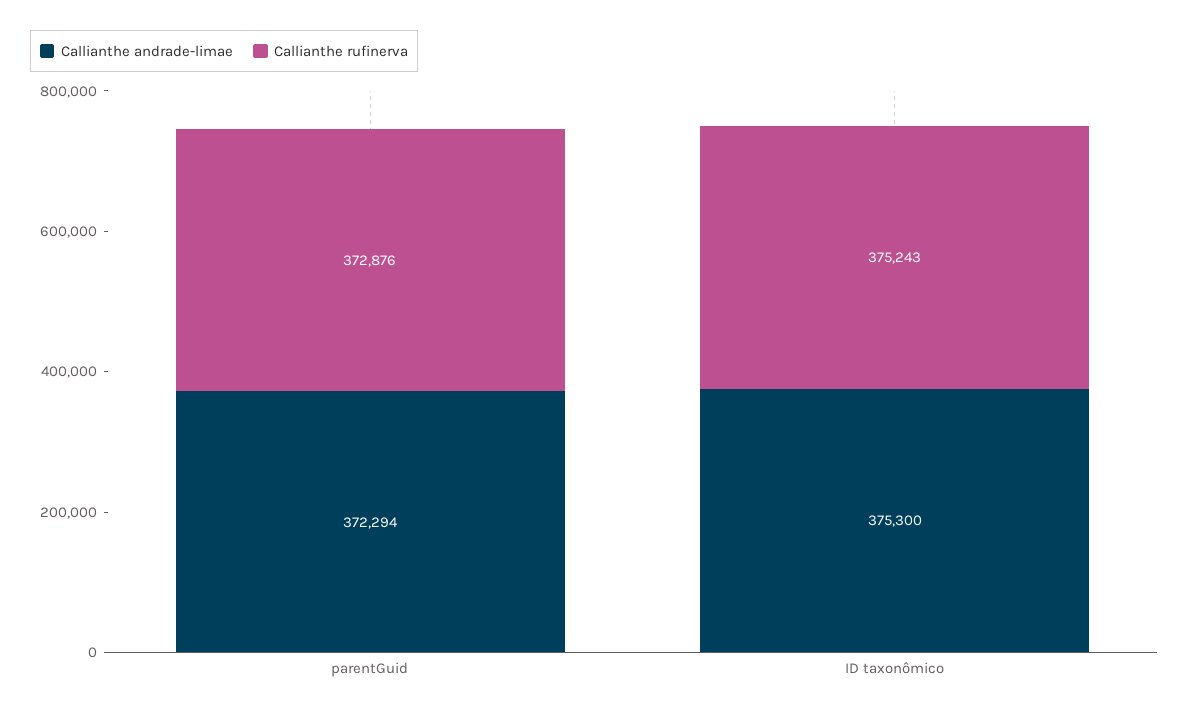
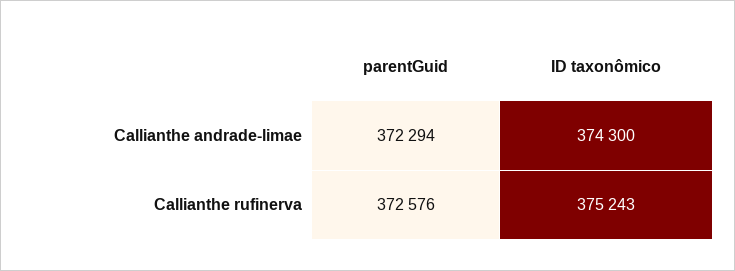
Callianthe rufinerva, parentGuid: 372876 -> 372576
Callianthe andrade-limae, ID taxonômico: 375300 -> 374300

